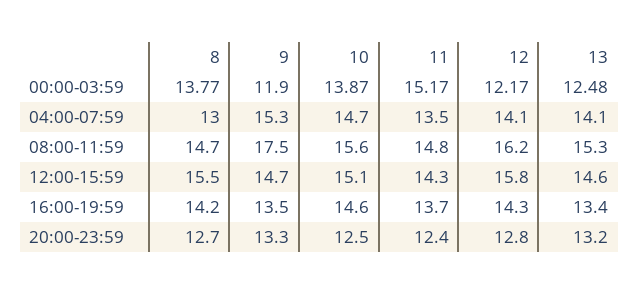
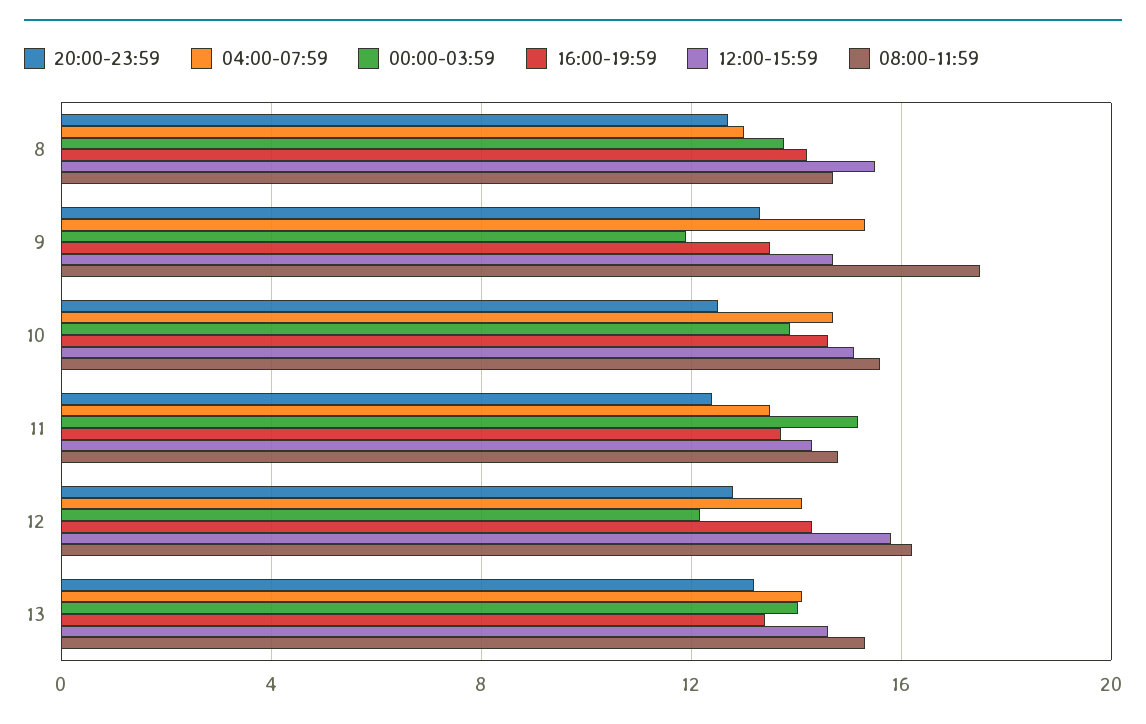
00:00-03:59, 13: 12.48 -> 14

